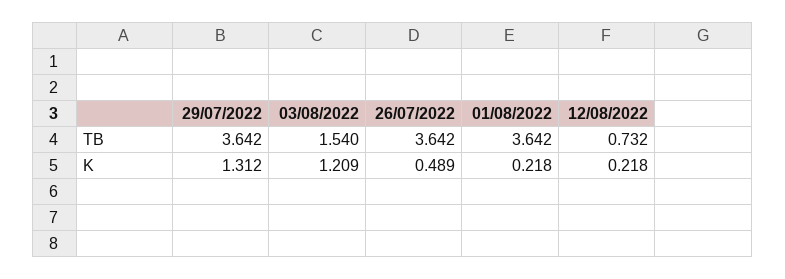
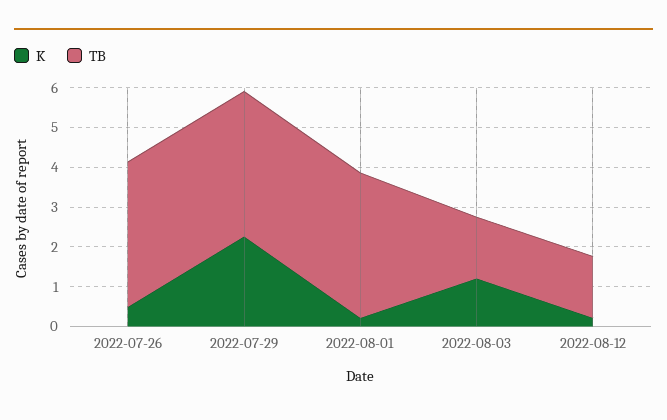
TB, 12/08/2022: 0.732 -> 1.5
K, 29/07/2022: 1.312 -> 2.25

